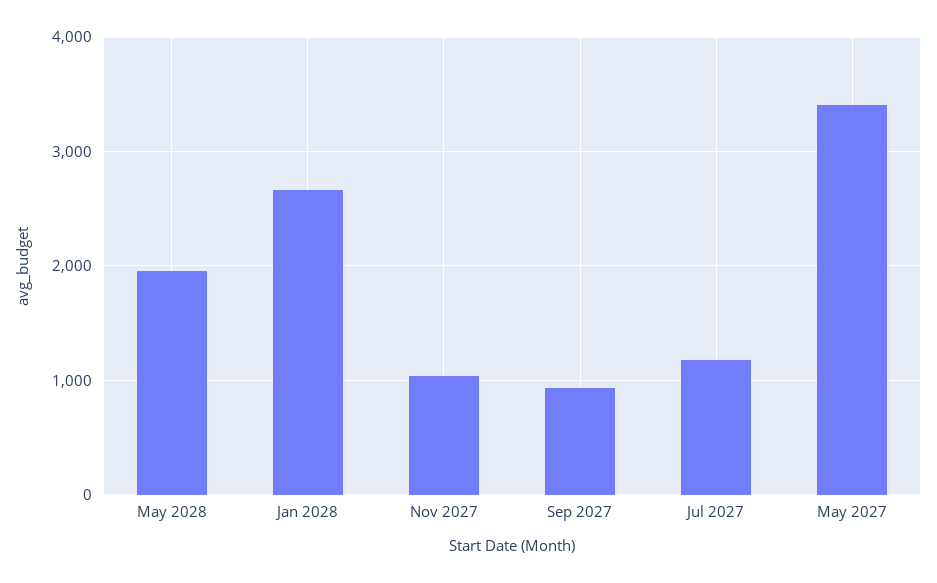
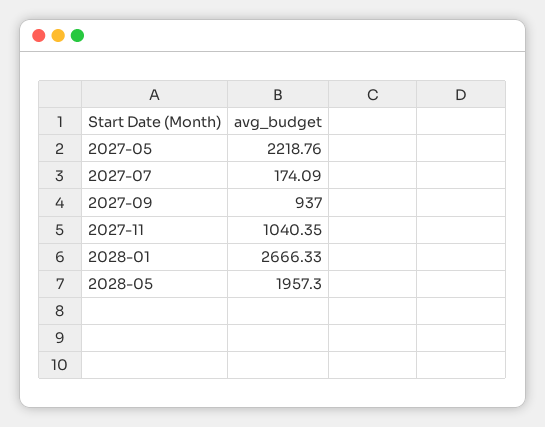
Jul 2027: 1200 -> 174.09
May 2027: 3400 -> 2218.76

